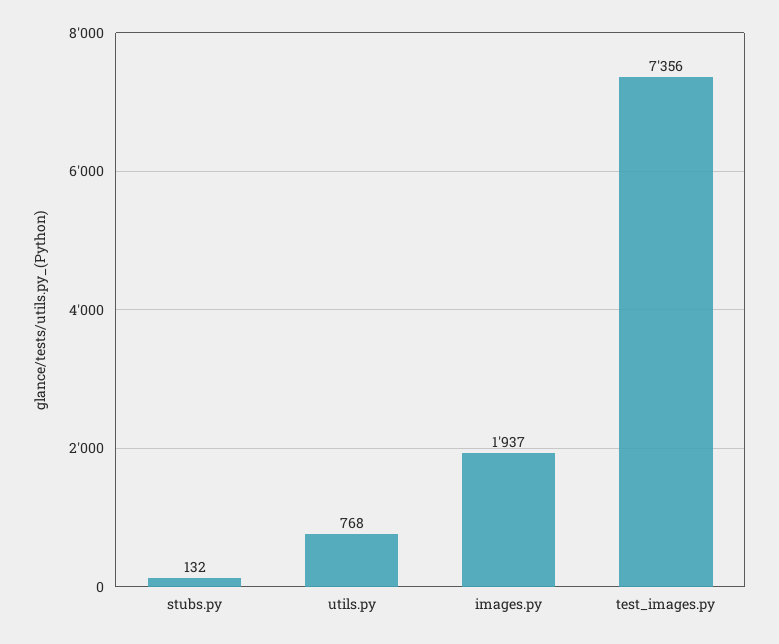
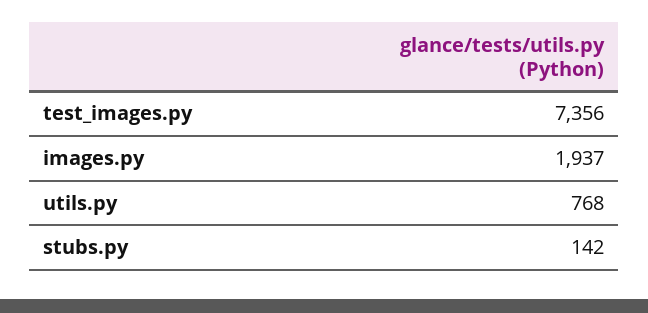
stubs.py: 132 -> 142

